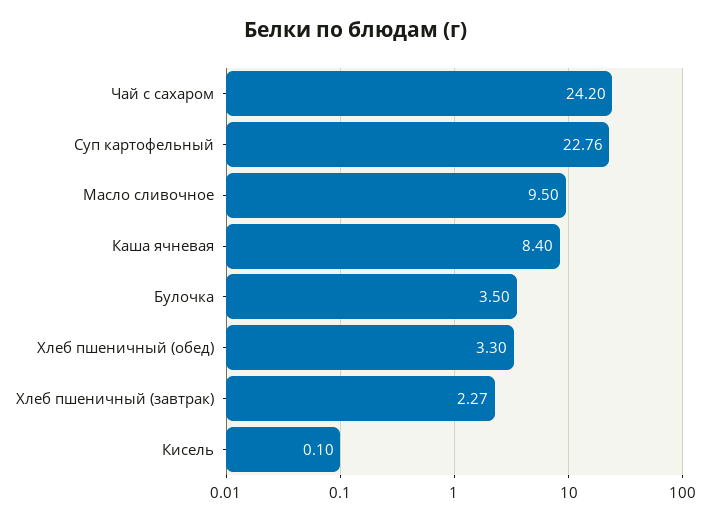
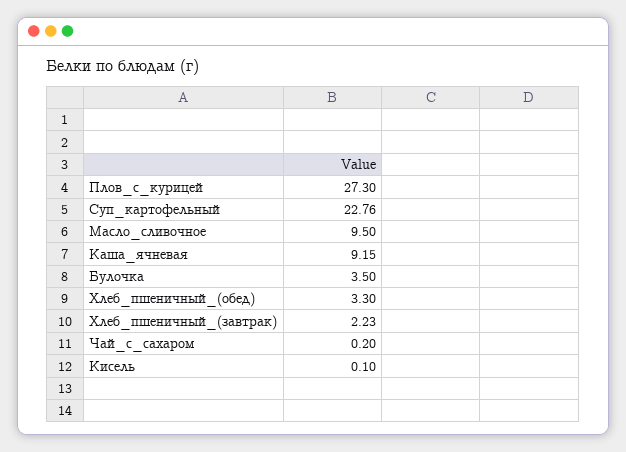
Чай с сахаром: 24.2 -> 0.2
Каша ячневая: 8.4 -> 9.15
Хлеб пшеничный (завтрак): 2.27 -> 2.23
Плов_с_курицей: none -> 27.3

